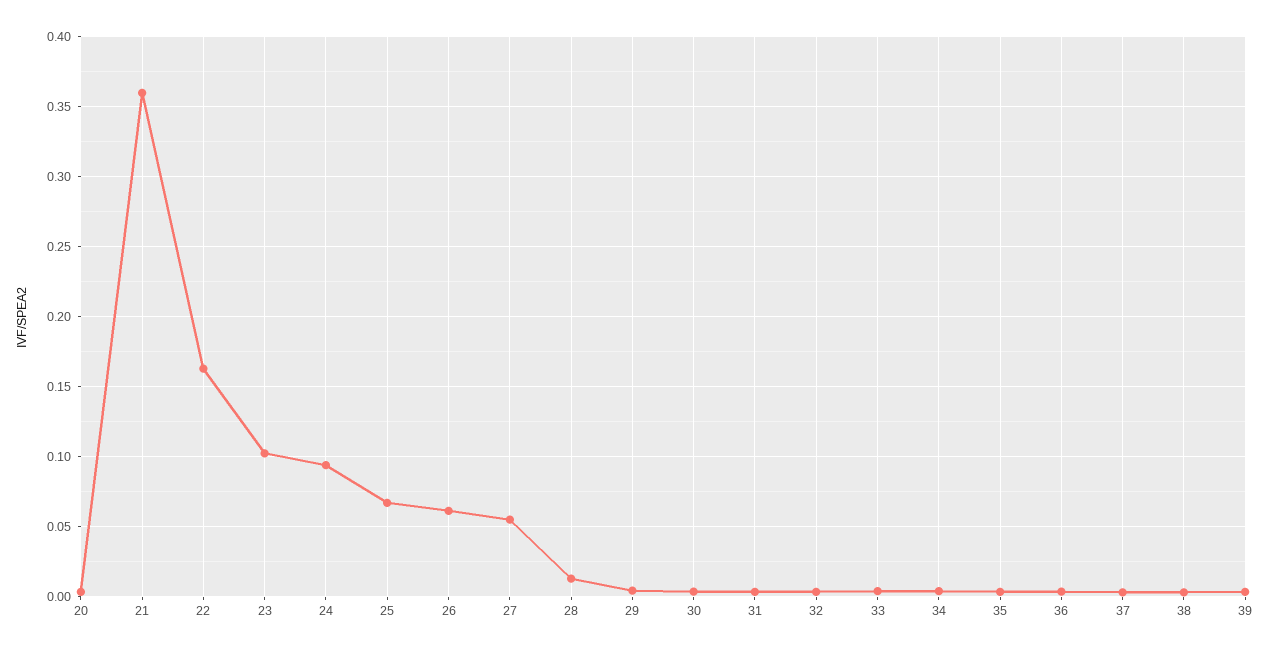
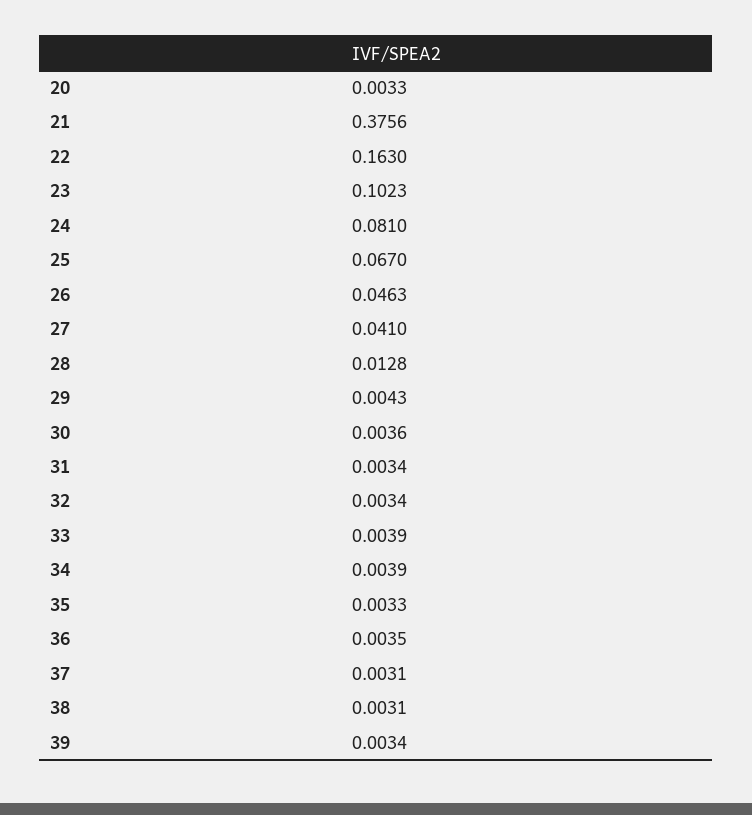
21: 0.36 -> 0.3756
24: 0.095 -> 0.081
26: 0.06 -> 0.0463
27: 0.055 -> 0.041

